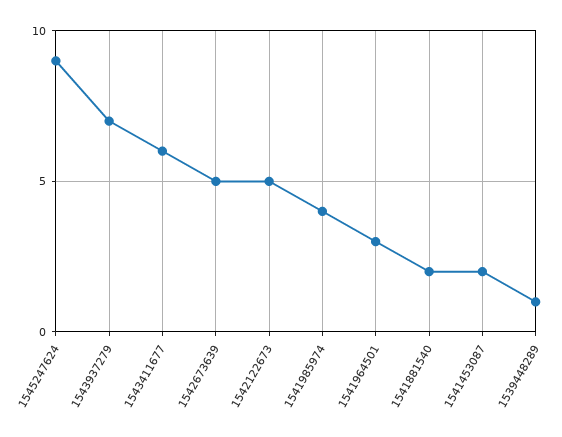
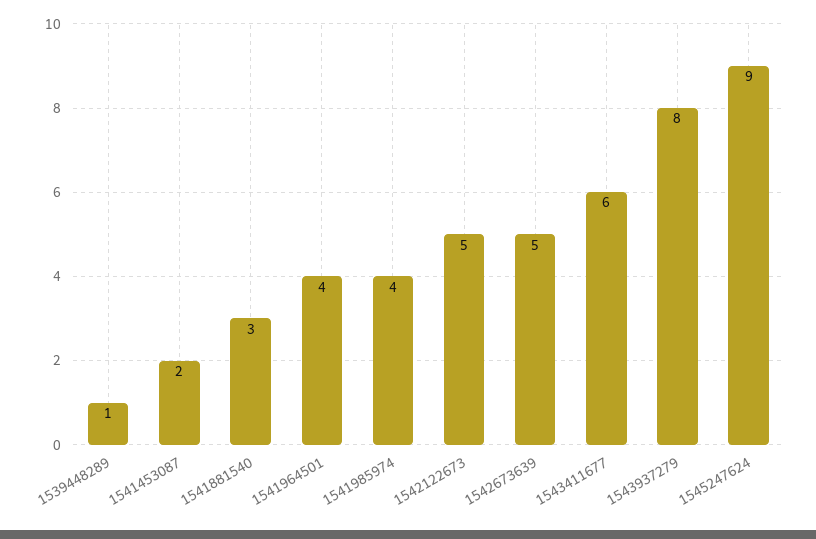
1543937279: 7 -> 8
1541964501: 3 -> 4
1541881540: 2 -> 3

